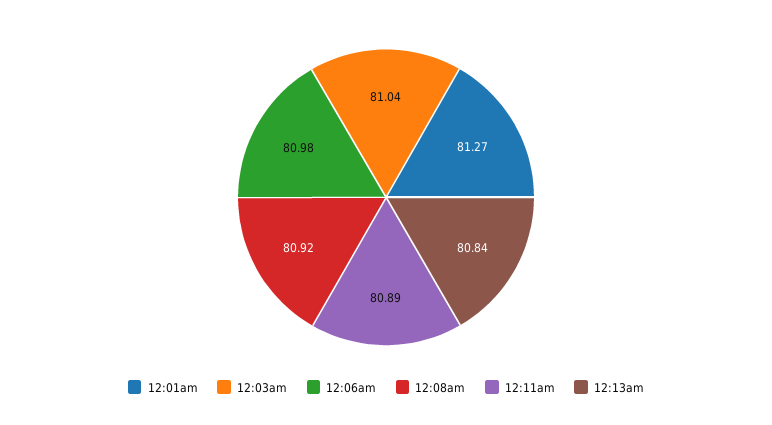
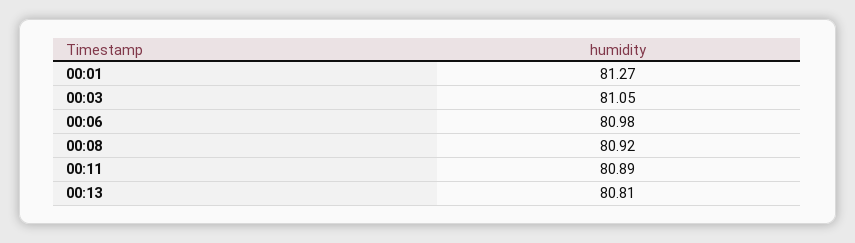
12:03am: 81.04 -> 81.05
12:13am: 80.84 -> 80.81

